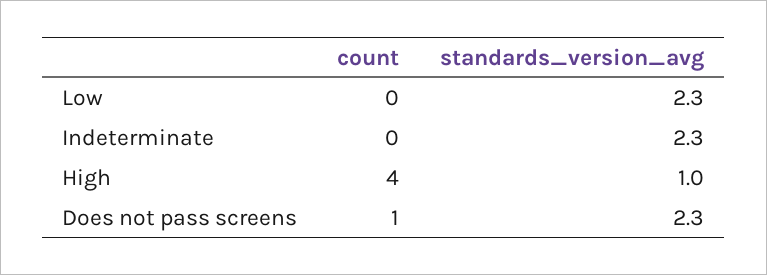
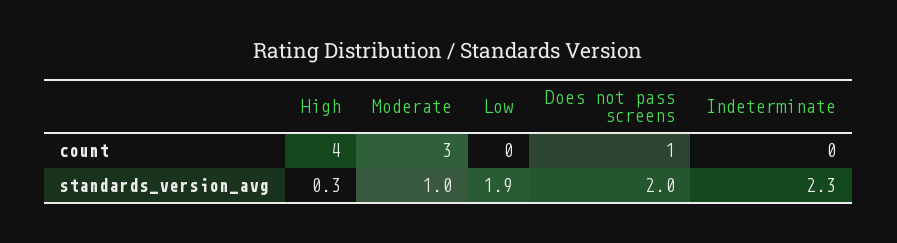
standards_version_avg, Low: 2.3 -> 1.9
standards_version_avg, High: 1 -> 0.3
standards_version_avg, Does not pass screens: 2.3 -> 2
count, Moderate: none -> 3
standards_version_avg, Moderate: none -> 1

